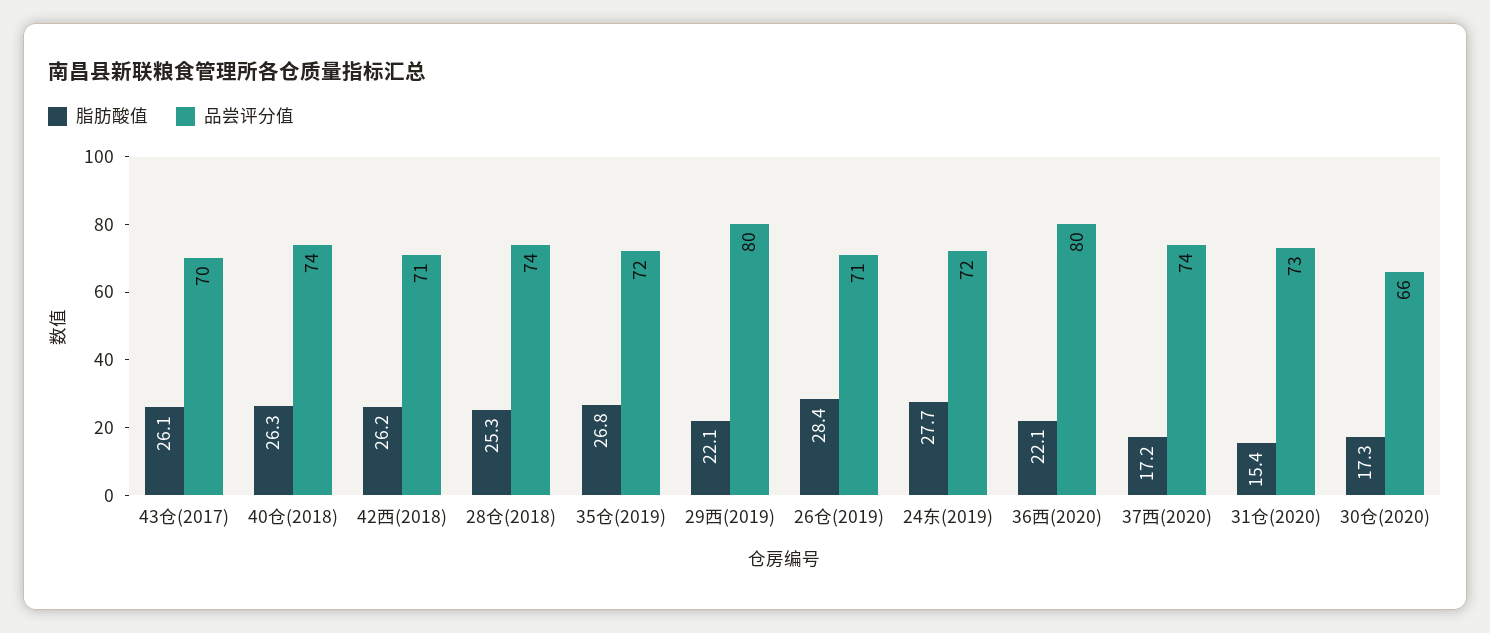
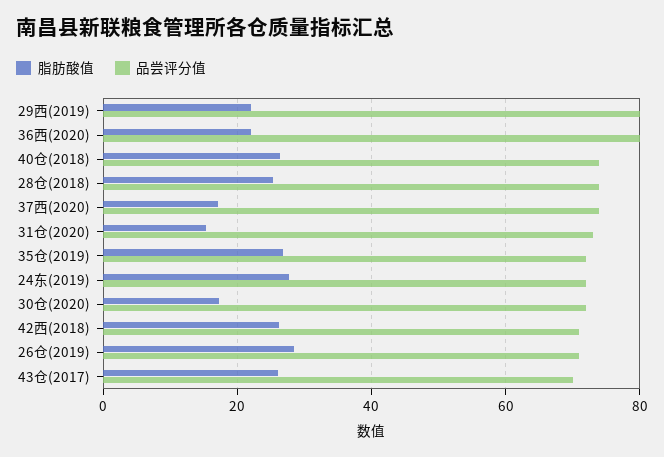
品尝评分值, 30仓(2020): 66 -> 72

